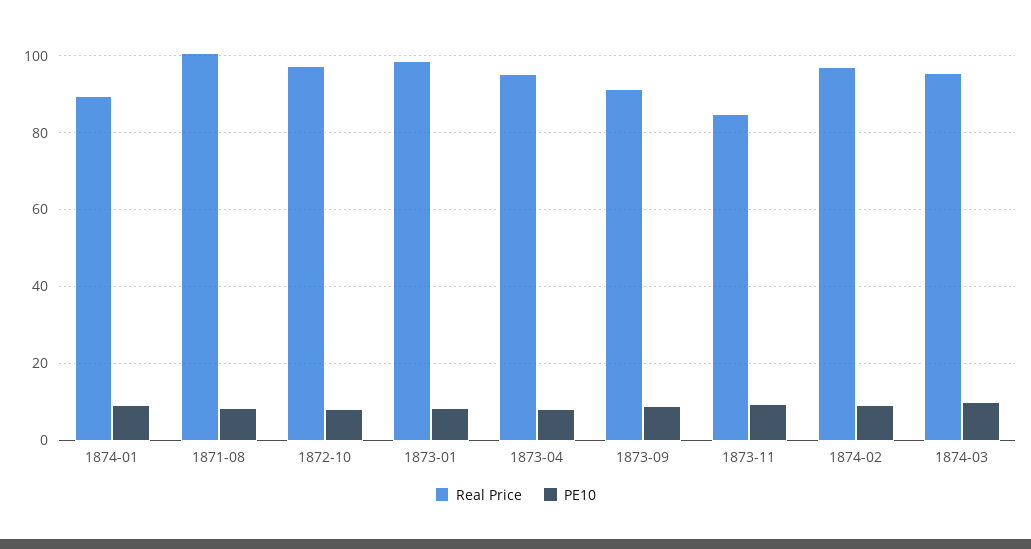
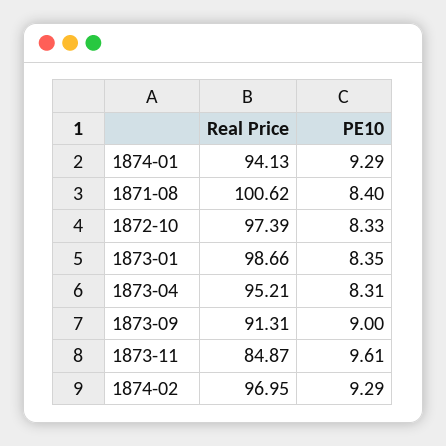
Real Price, 1874-01: 90 -> 94.13
Real Price, 1874-03: 96 -> none
PE10, 1874-03: 10 -> none

